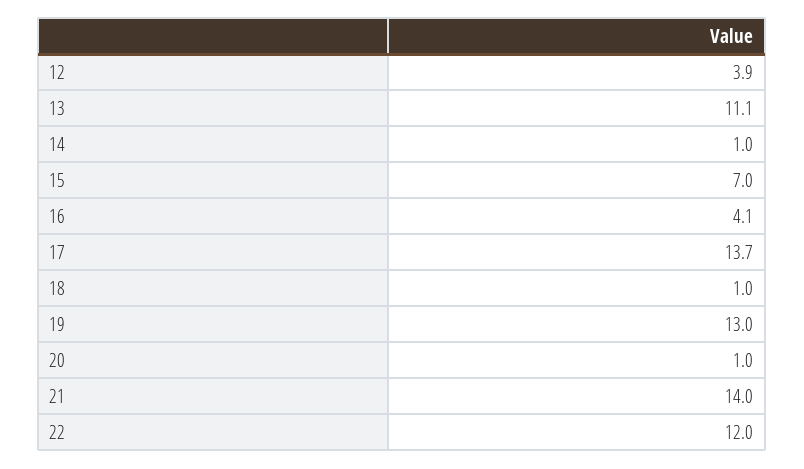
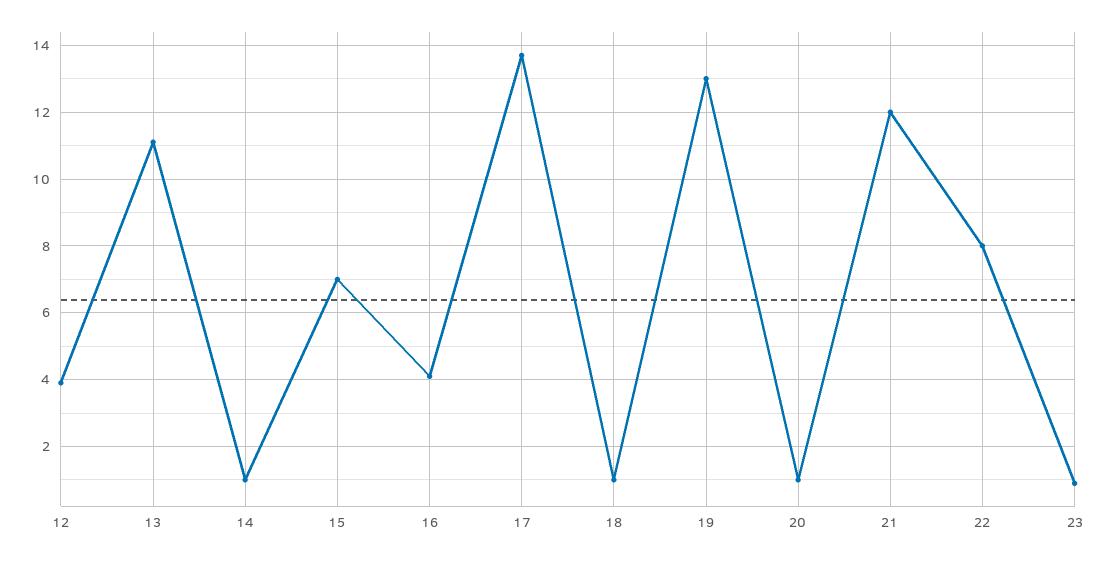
21: 14 -> 12
22: 12 -> 8
23: none -> 1

